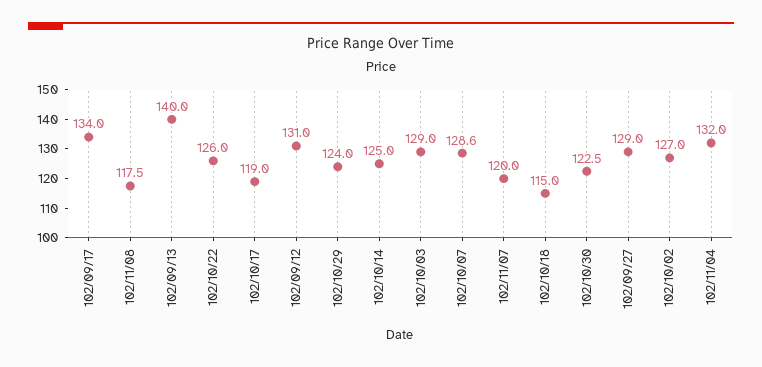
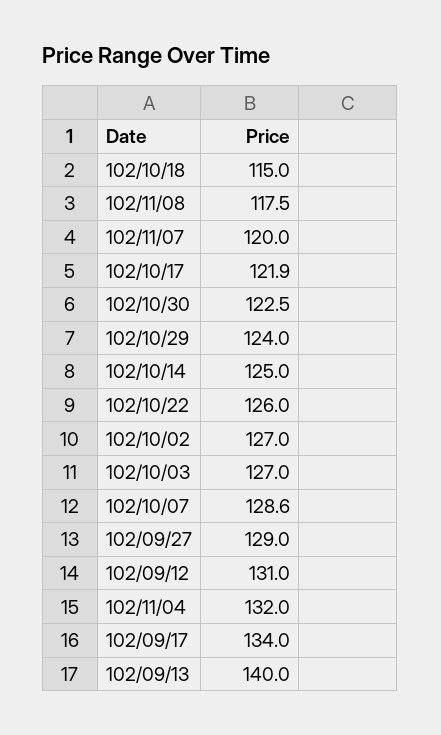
102/10/17: 119 -> 121.9
102/10/03: 129 -> 127

